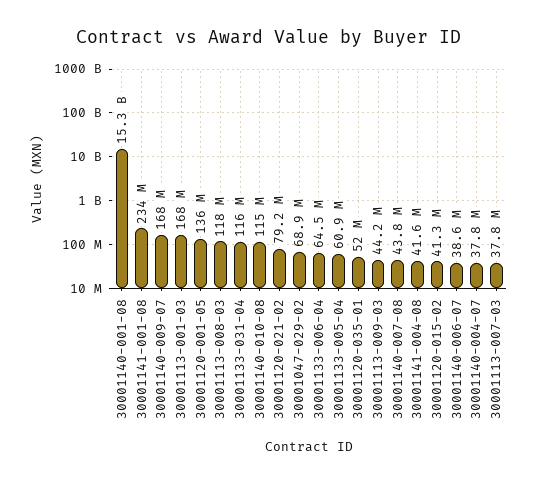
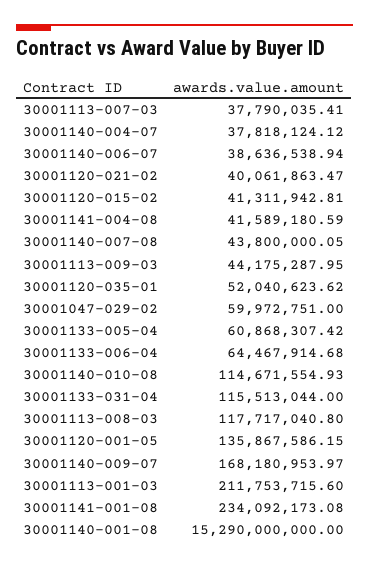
30001113-001-03: 168000000 -> 211753715.6
30001120-021-02: 79200000 -> 40061863.47
30001047-029-02: 68900000 -> 59972751

